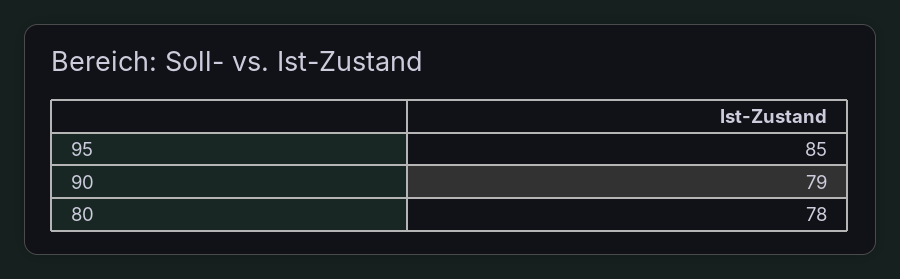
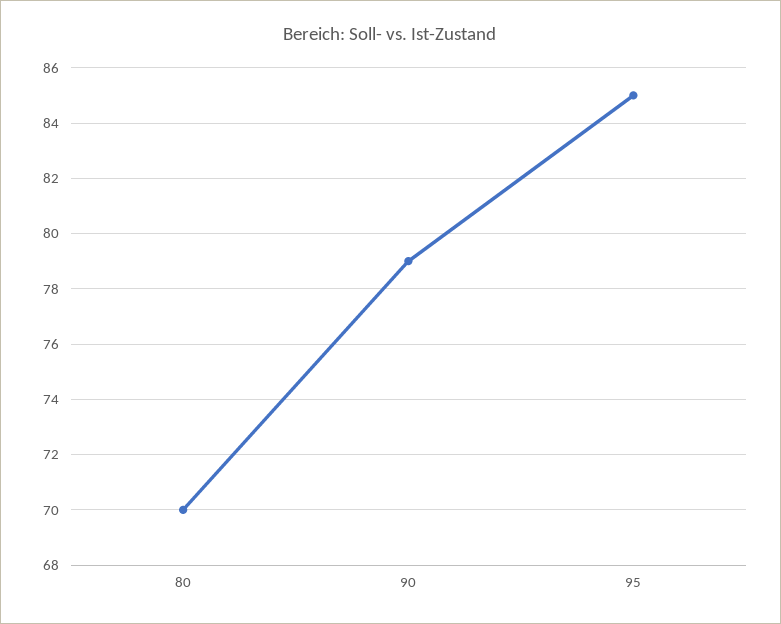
80: 78 -> 70

